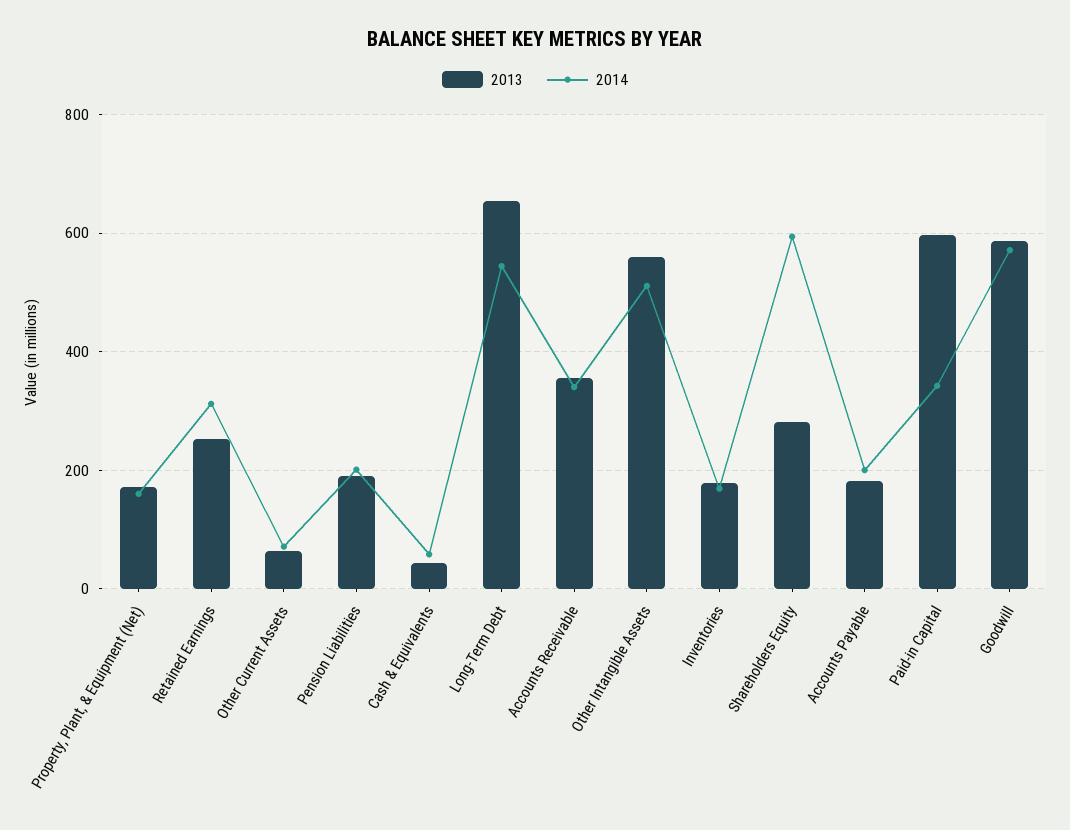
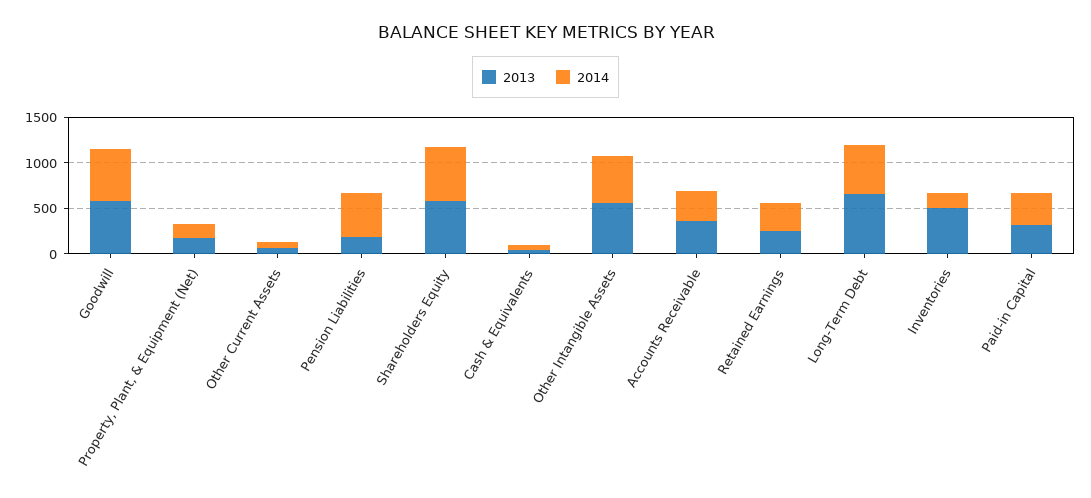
2014, Pension Liabilities: 200 -> 500
2013, Inventories: 180 -> 500
2013, Shareholders Equity: 280 -> 600
2013, Accounts Payable: 180 -> none
2014, Accounts Payable: 200 -> none
2013, Paid-in Capital: 600 -> 300

